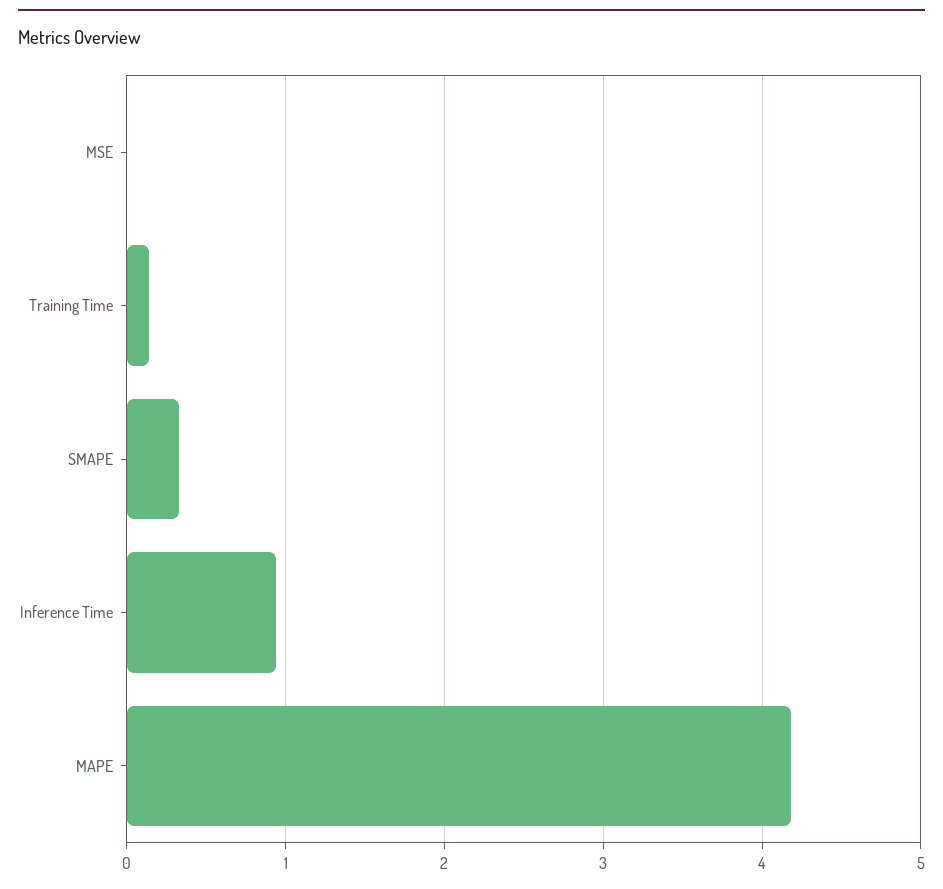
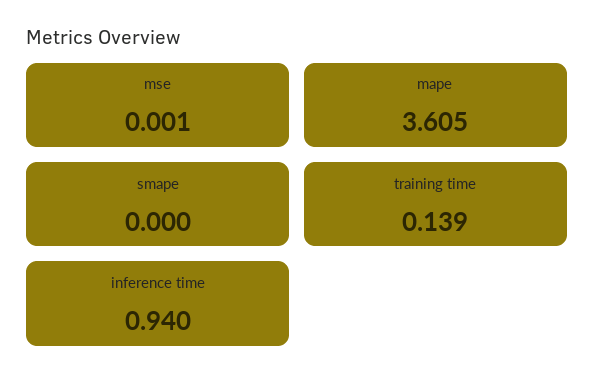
SMAPE: 0.3 -> 0
MAPE: 4.2 -> 3.605

